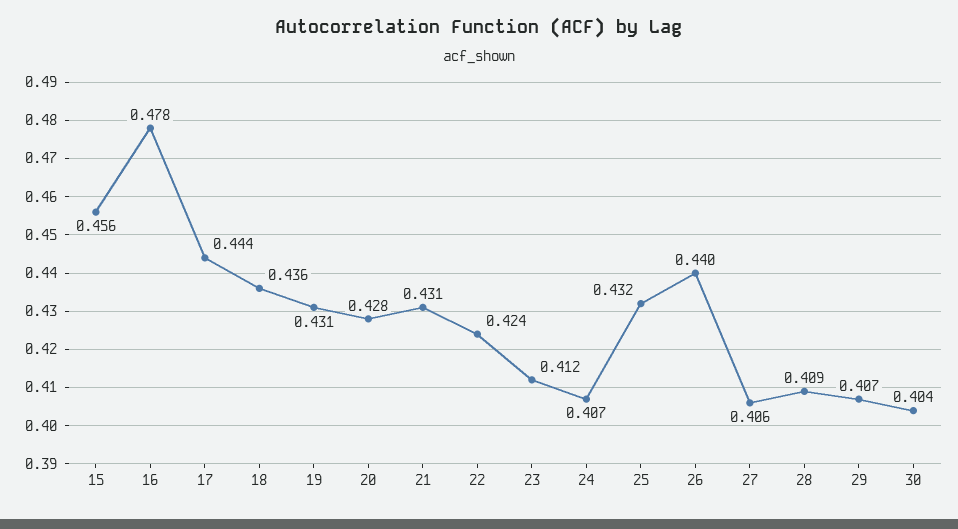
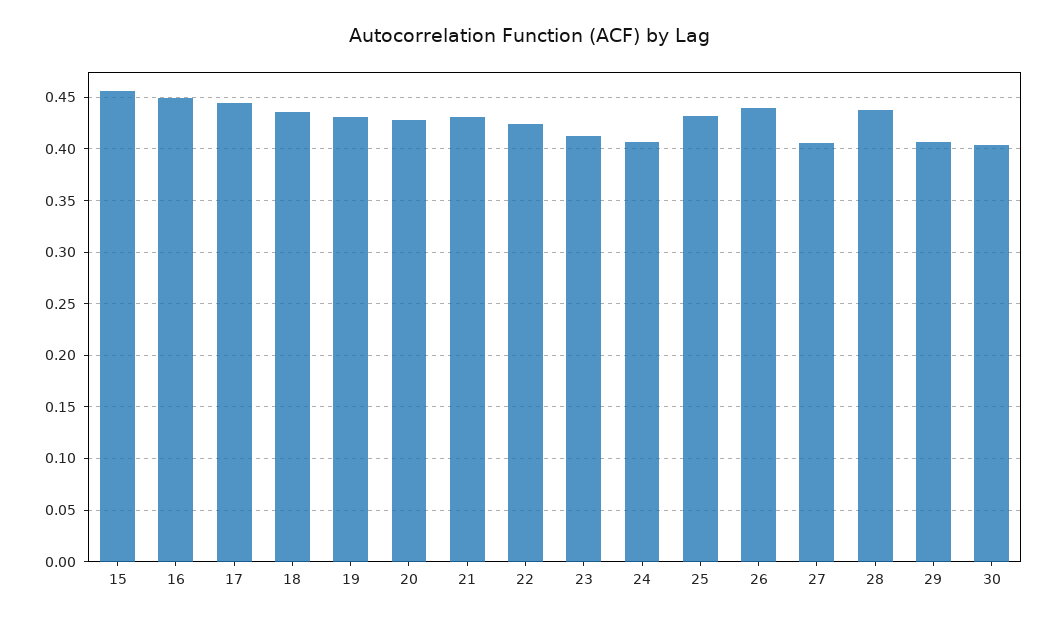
16: 0.478 -> 0.45
28: 0.409 -> 0.44

